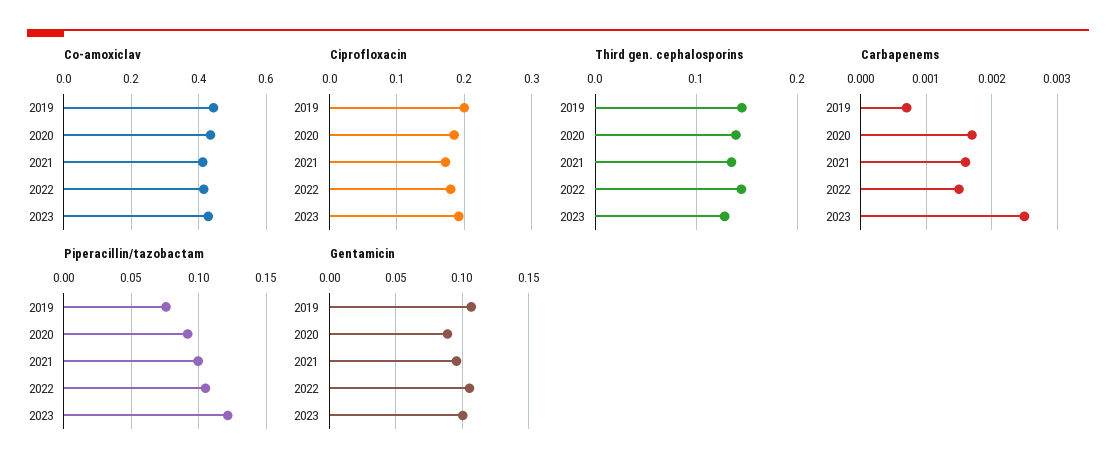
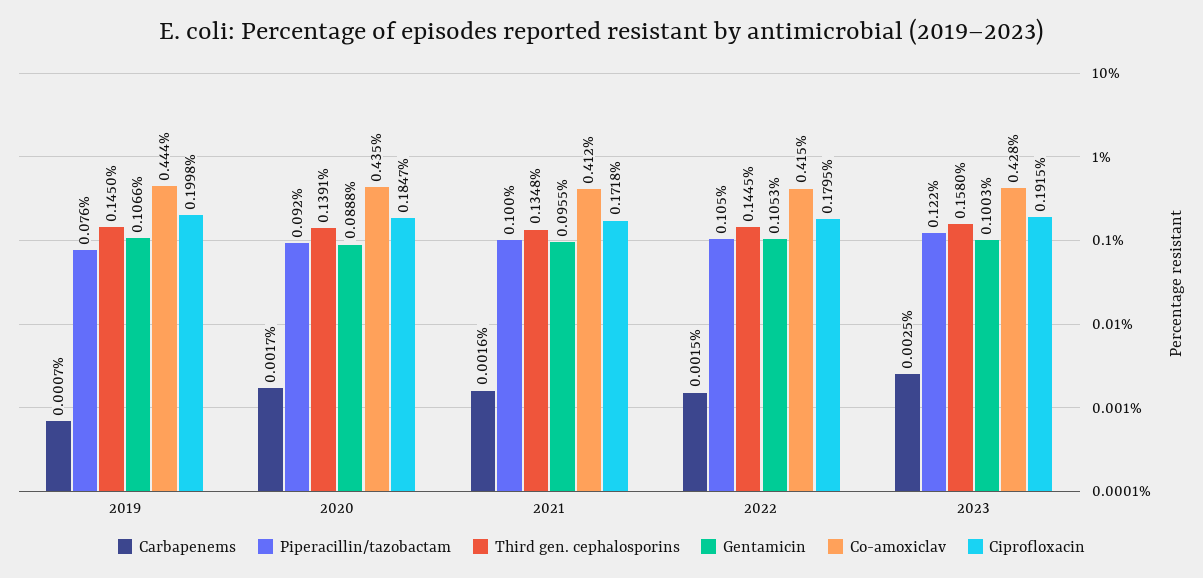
Third gen. cephalosporins, 2023: 0.13 -> 0.158

